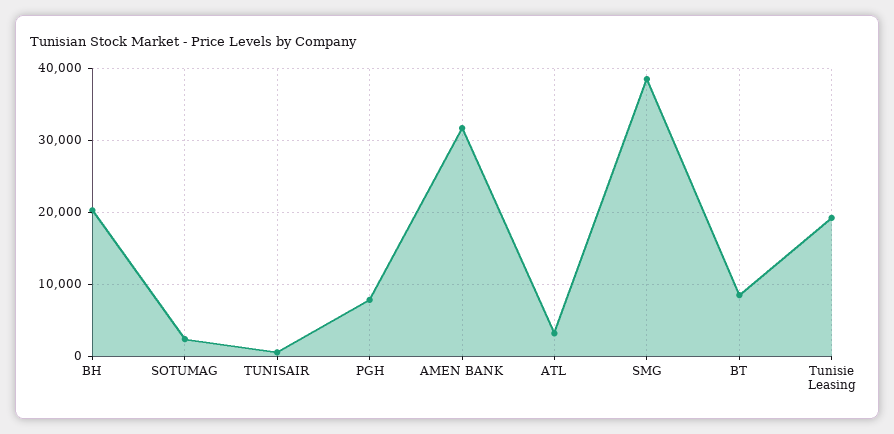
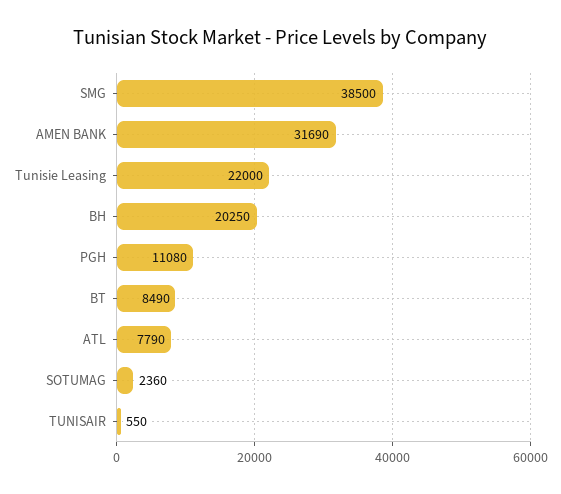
PGH: 8000 -> 11080
ATL: 3000 -> 7790
Tunisie Leasing: 19000 -> 22000

